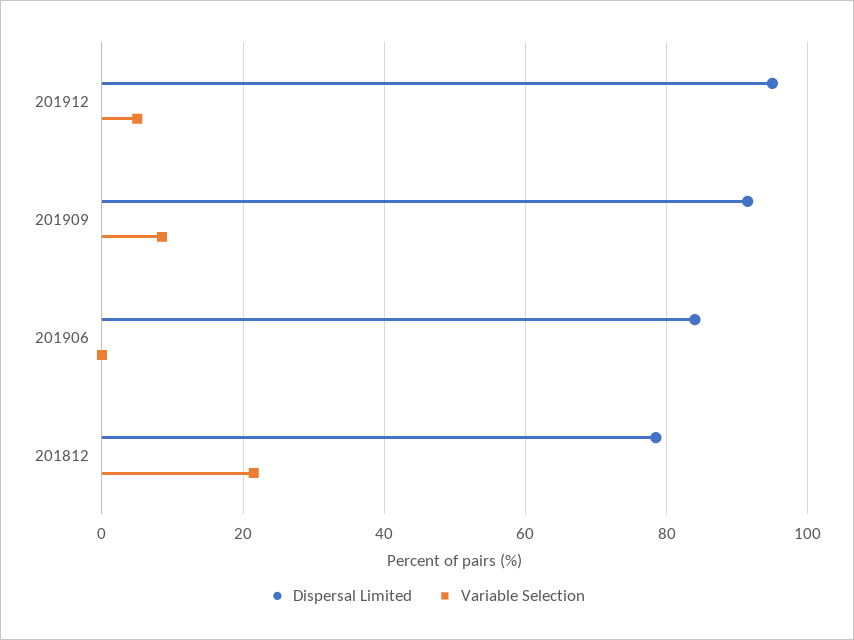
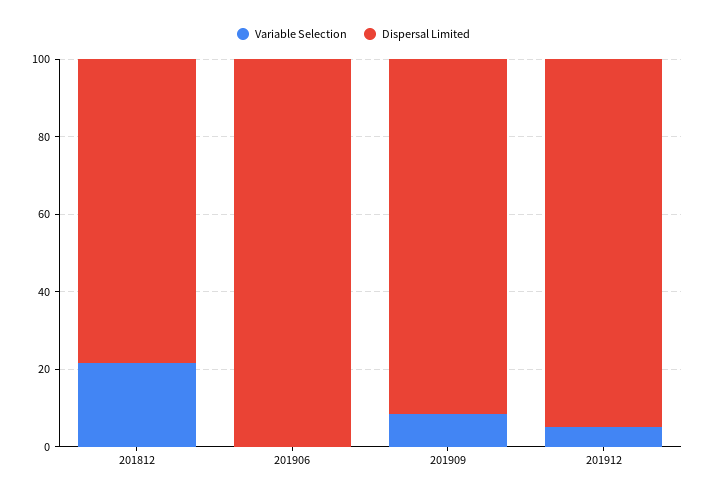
Dispersal Limited, 201906: 84 -> 100

